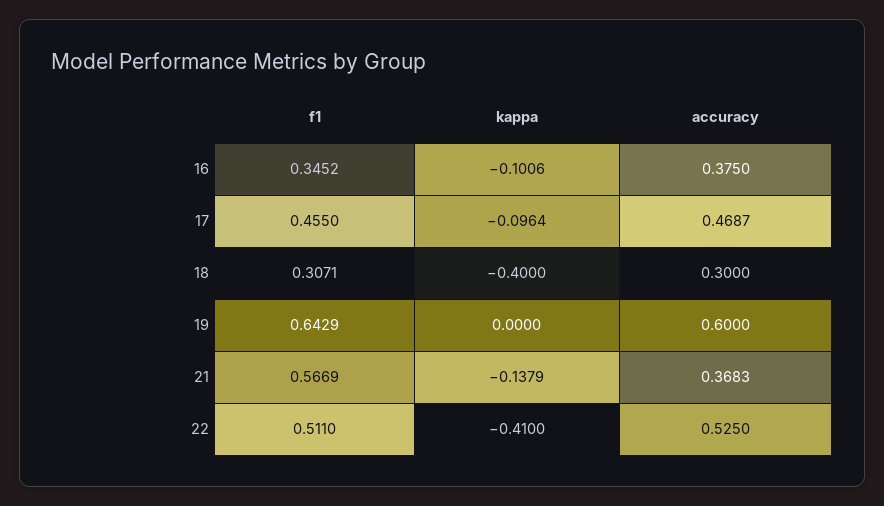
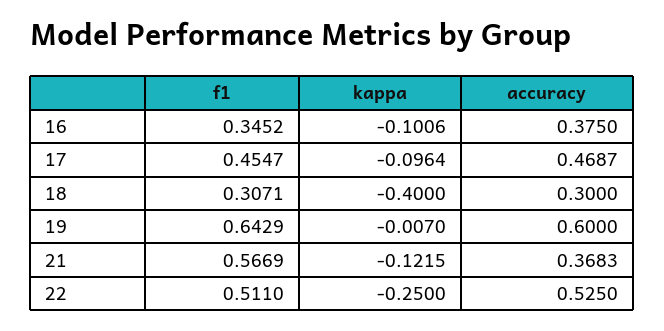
f1, 17: 0.455 -> 0.4547
kappa, 19: 0 -> -0.007
kappa, 21: -0.1379 -> -0.1215
kappa, 22: -0.41 -> -0.25

